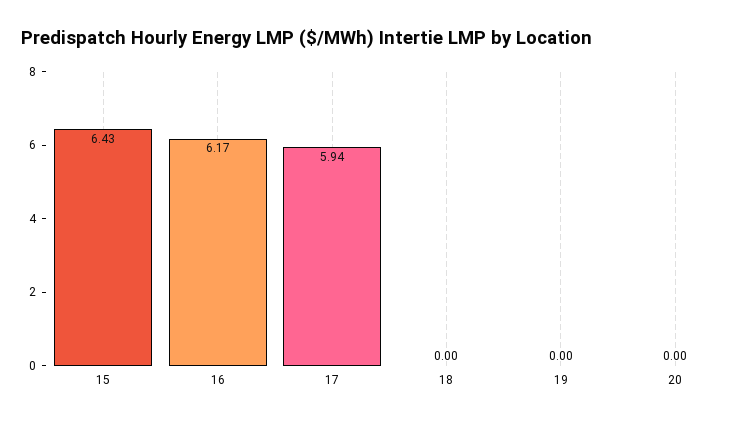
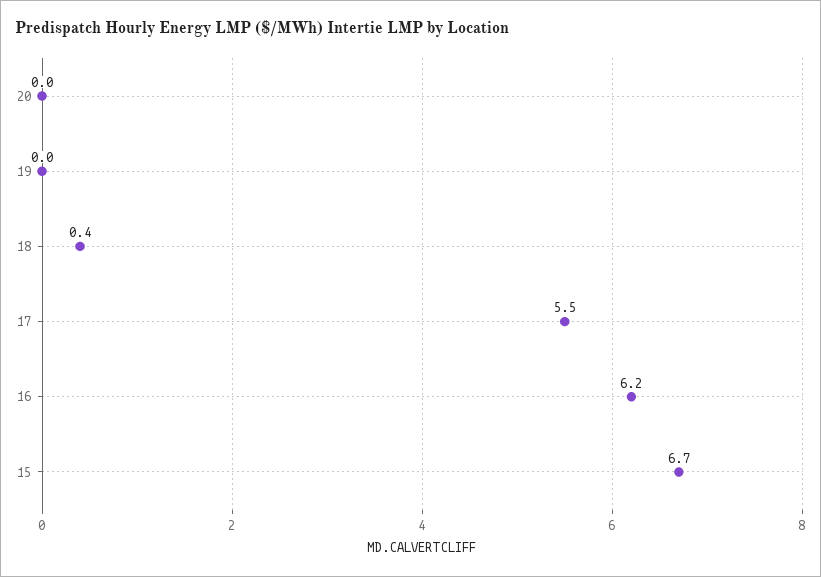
15: 6.43 -> 6.7
17: 5.94 -> 5.5
18: 0 -> 0.4

